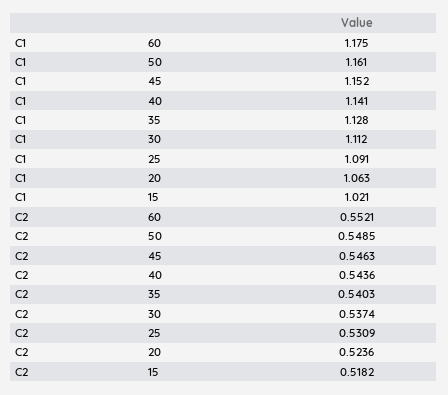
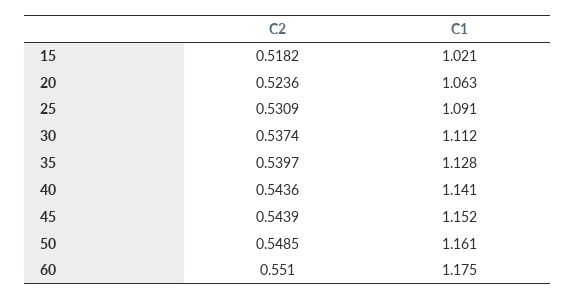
C2, 60: 0.5521 -> 0.551
C2, 45: 0.5463 -> 0.5439
C2, 35: 0.5403 -> 0.5397

